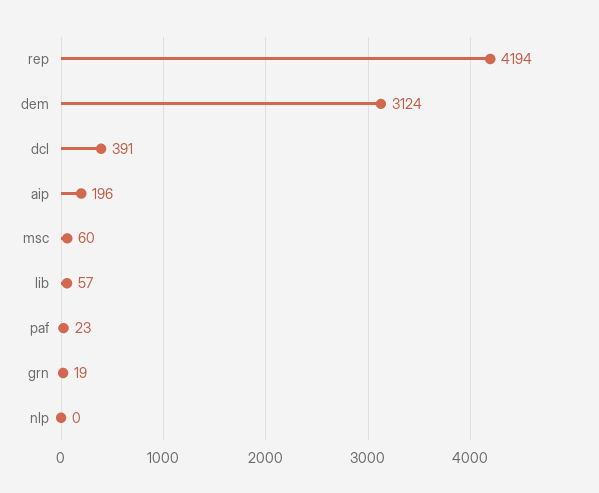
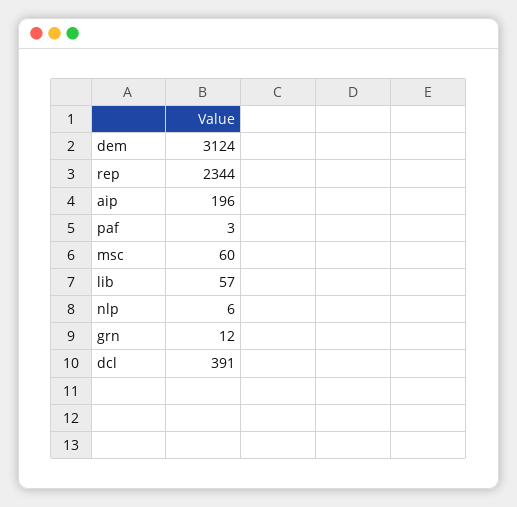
rep: 4194 -> 2344
paf: 23 -> 3
grn: 19 -> 12
nlp: 0 -> 6

